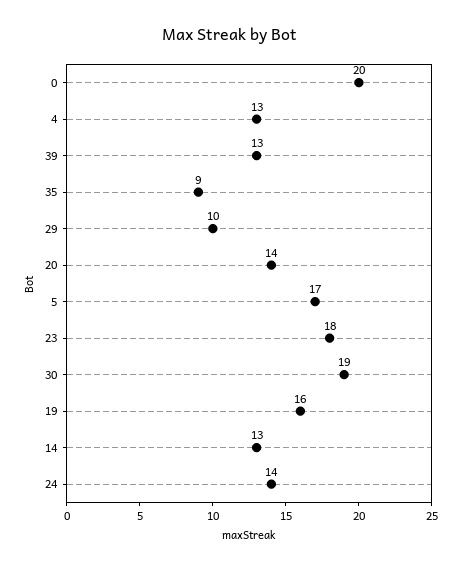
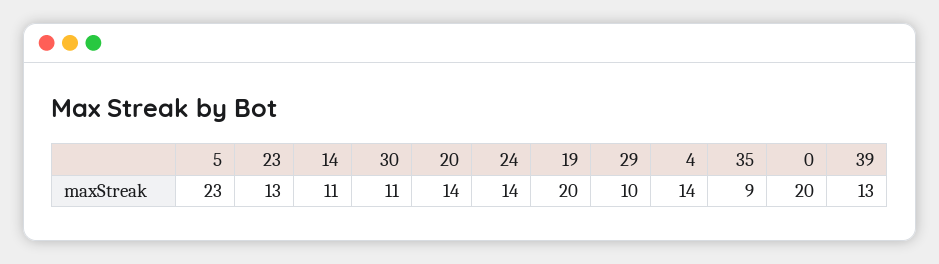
4: 13 -> 14
5: 17 -> 23
23: 18 -> 13
30: 19 -> 11
19: 16 -> 20
14: 13 -> 11

